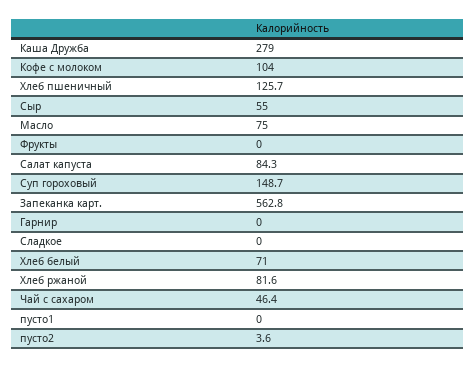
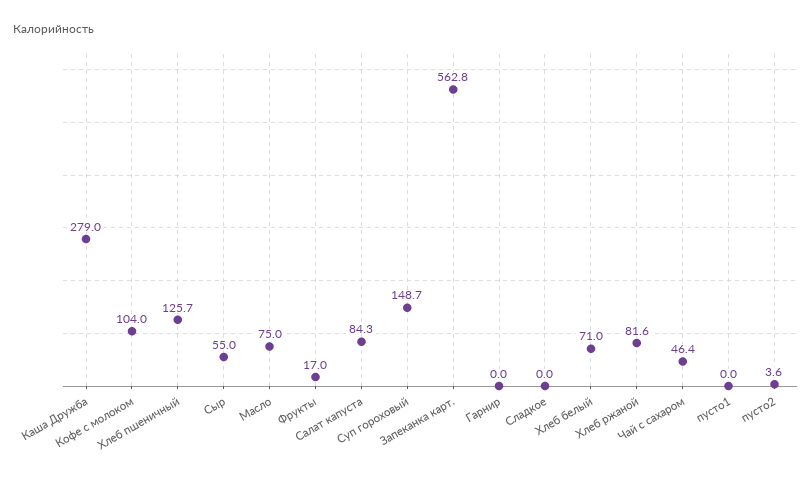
Фрукты: 0 -> 17

